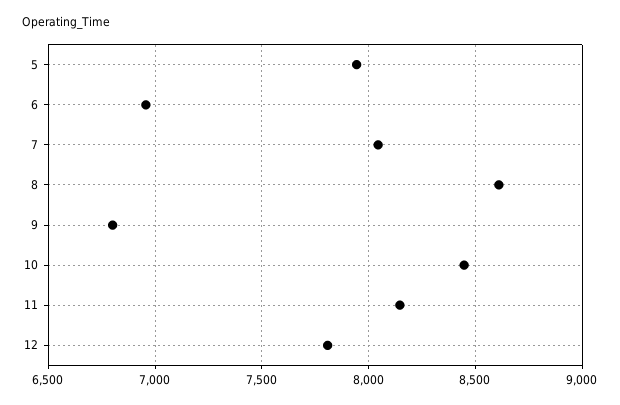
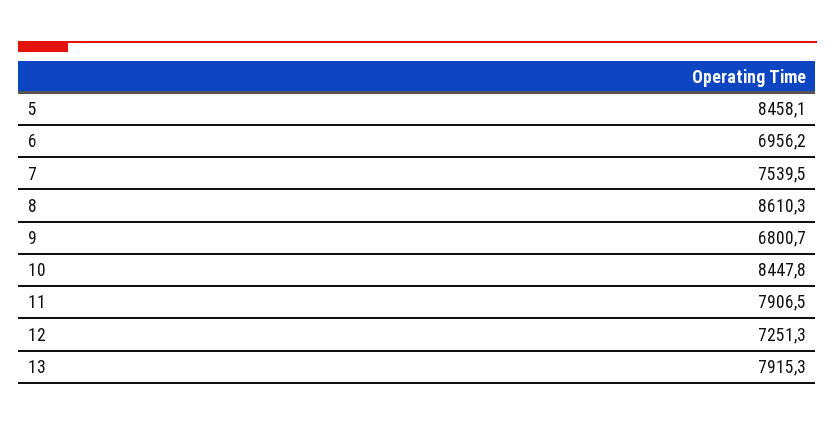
5: 7950 -> 8458.1
7: 8050 -> 7539.5
11: 8150 -> 7906.5
12: 7800 -> 7251.3
13: none -> 7915.3

